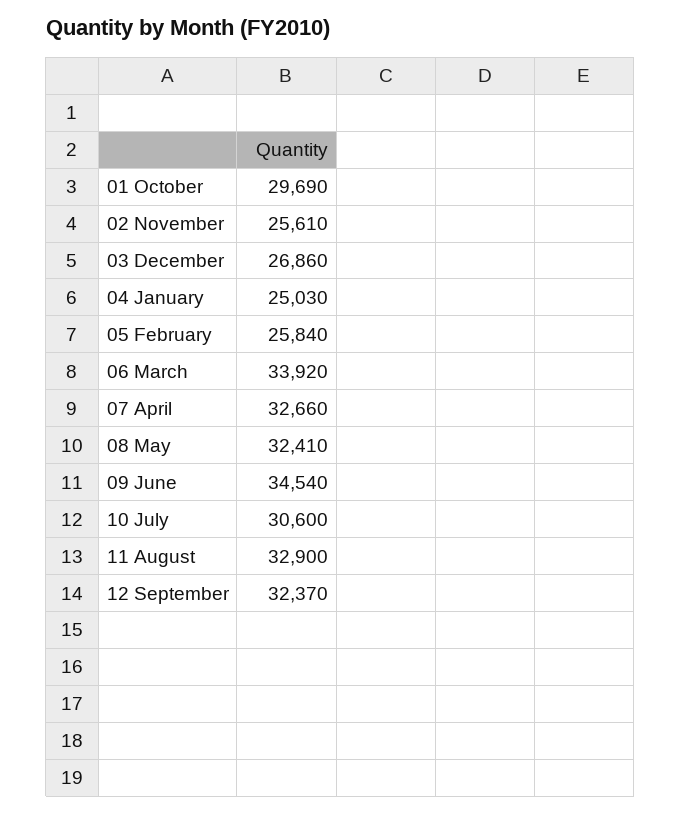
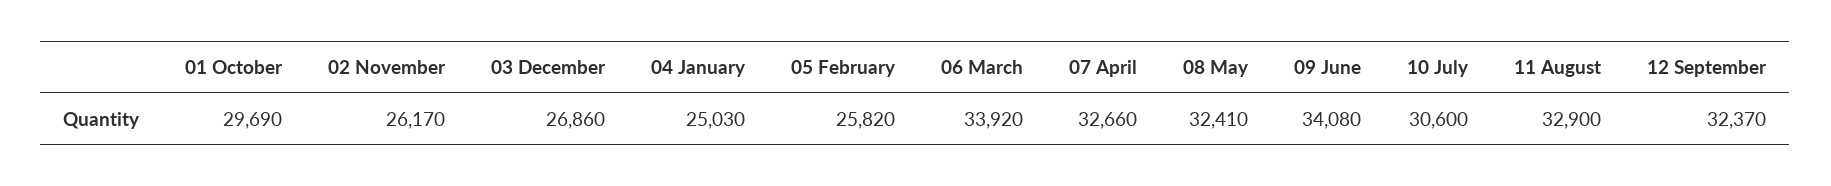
02 November: 25610 -> 26170
05 February: 25840 -> 25820
09 June: 34540 -> 34080

